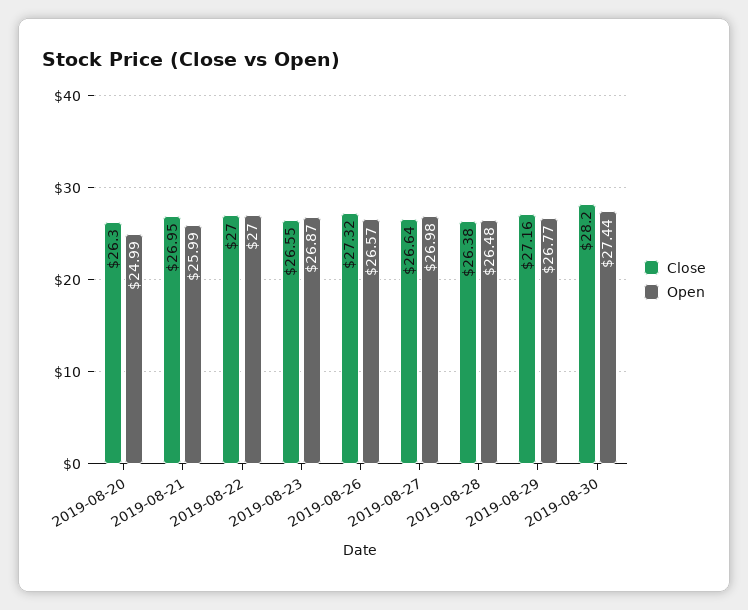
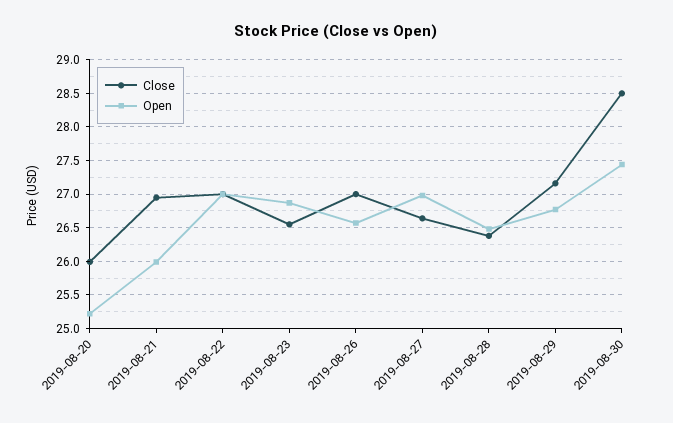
Close, 2019-08-20: 26.3 -> 26
Open, 2019-08-20: 24.99 -> 25.2
Close, 2019-08-26: 27.32 -> 27
Close, 2019-08-30: 28.2 -> 28.5

